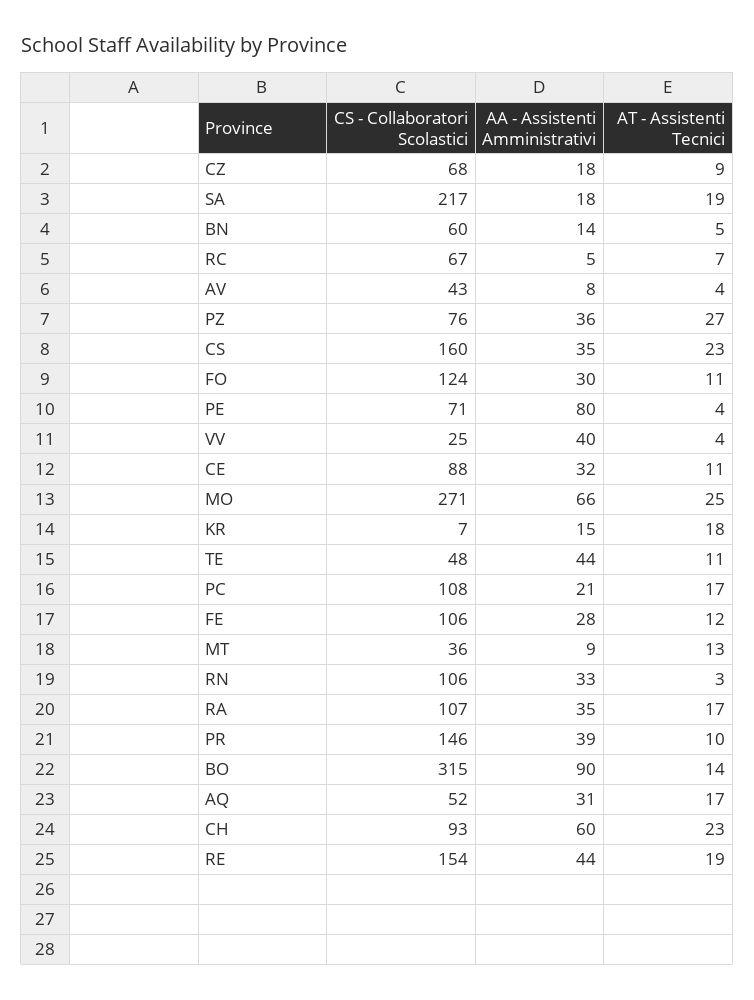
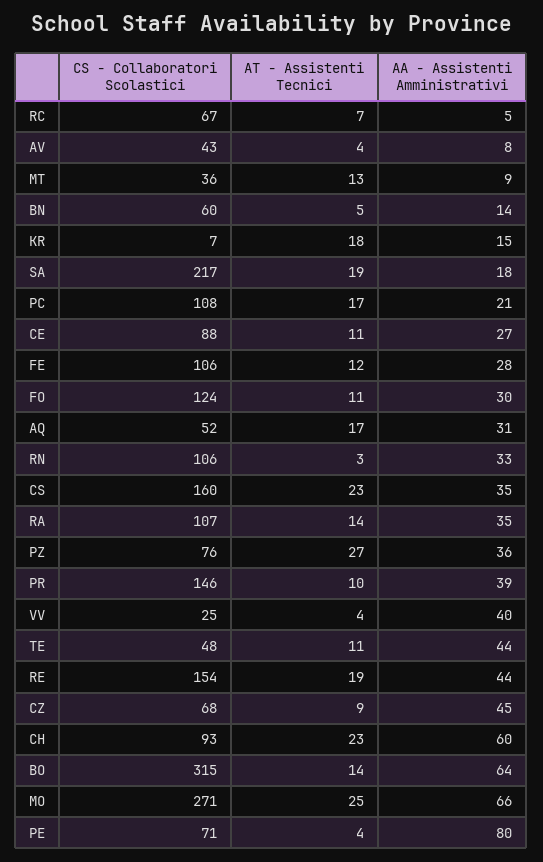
AA - Assistenti Amministrativi, CZ: 18 -> 45
AA - Assistenti Amministrativi, CE: 32 -> 27
AT - Assistenti Tecnici, RA: 17 -> 14
AA - Assistenti Amministrativi, BO: 90 -> 64

